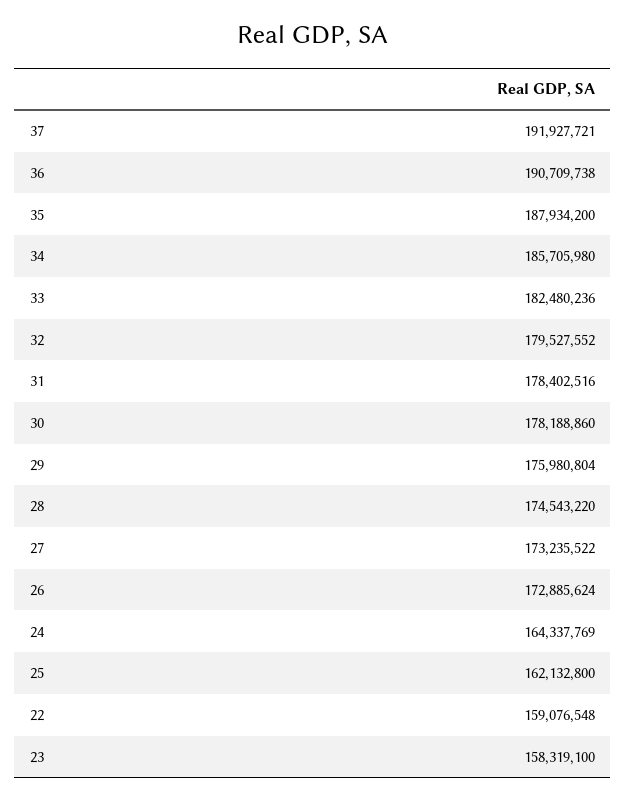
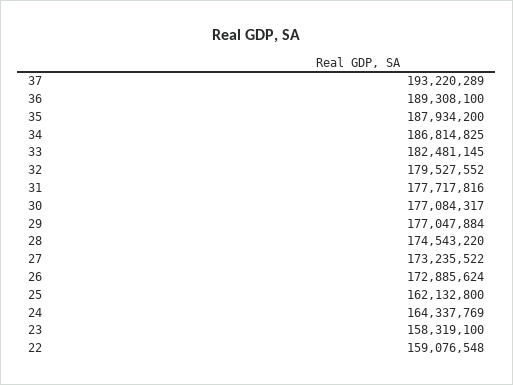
37: 191927721 -> 193220289
36: 190709738 -> 189308100
34: 185705980 -> 186814825
33: 182480236 -> 182481145
31: 178402516 -> 177717816
30: 178188860 -> 177084317
29: 175980804 -> 177047884

